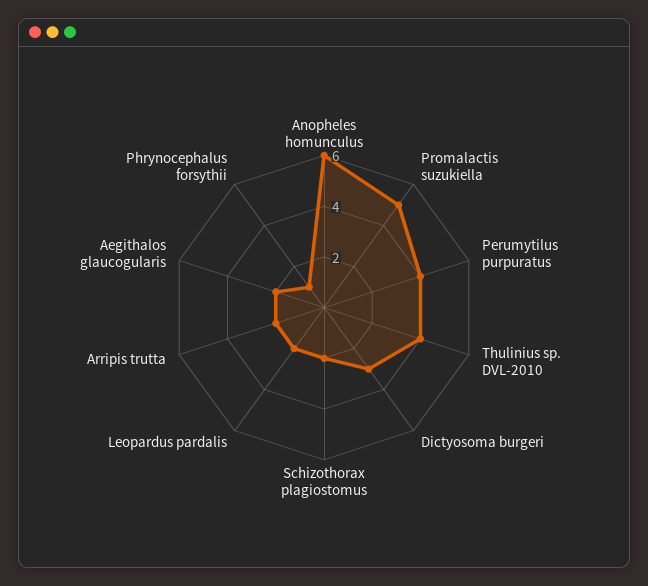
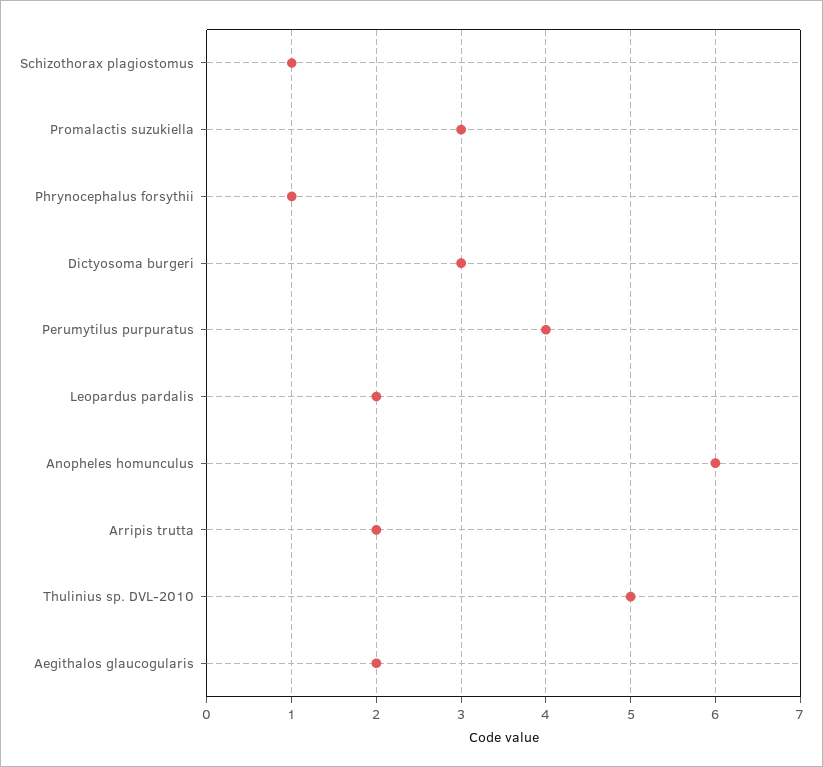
Promalactis suzukiella: 5 -> 3
Thulinius sp. DVL-2010: 4 -> 5
Schizothorax plagiostomus: 2 -> 1

